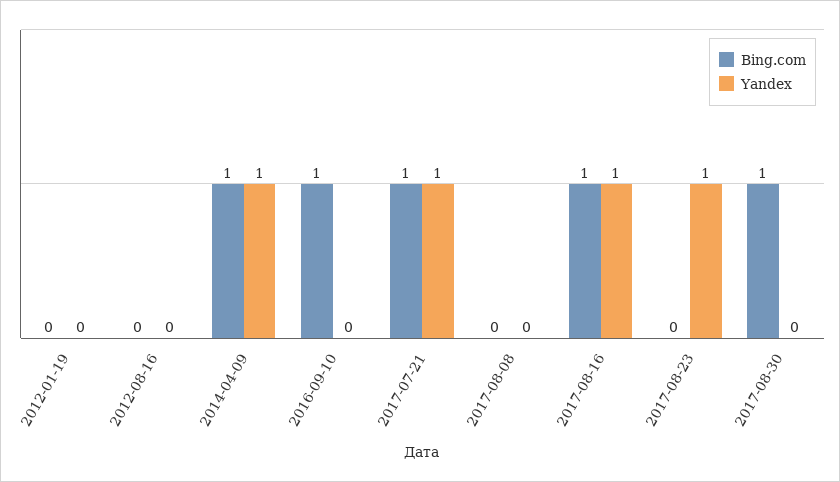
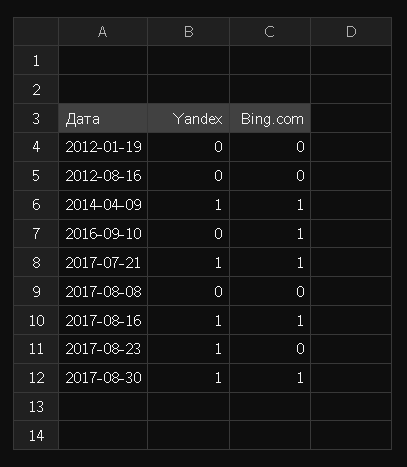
Yandex, 2017-08-30: 0 -> 1

